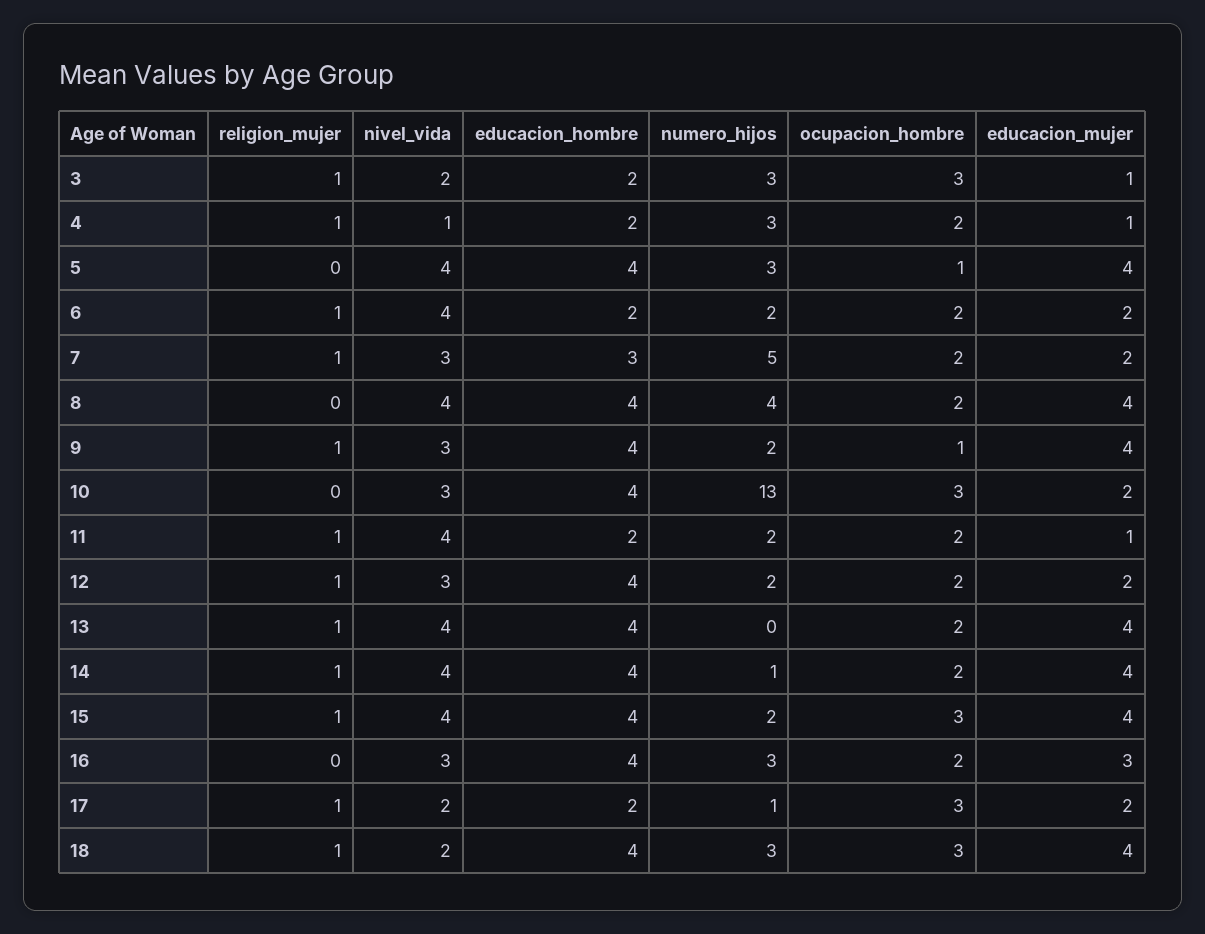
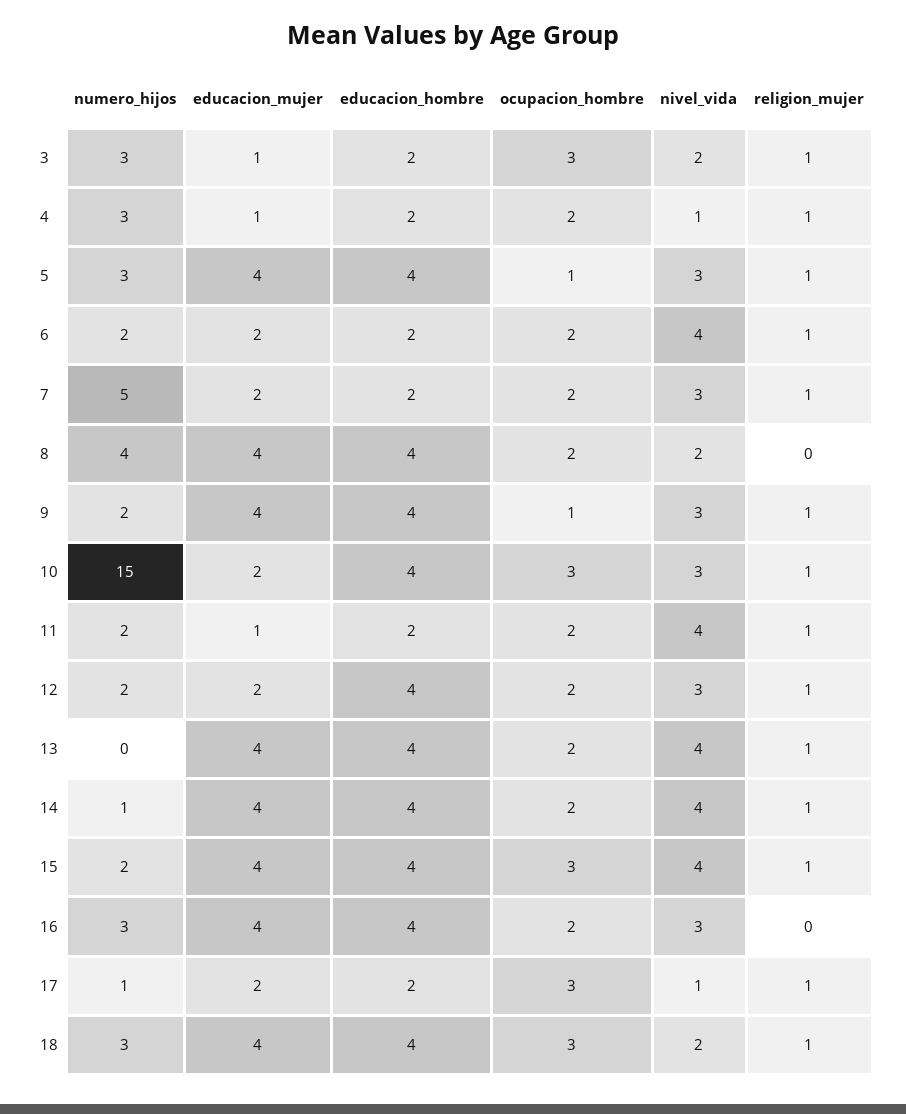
religion_mujer, 5: 0 -> 1
nivel_vida, 5: 4 -> 3
educacion_hombre, 7: 3 -> 2
nivel_vida, 8: 4 -> 2
religion_mujer, 10: 0 -> 1
numero_hijos, 10: 13 -> 15
educacion_mujer, 16: 3 -> 4
nivel_vida, 17: 2 -> 1

